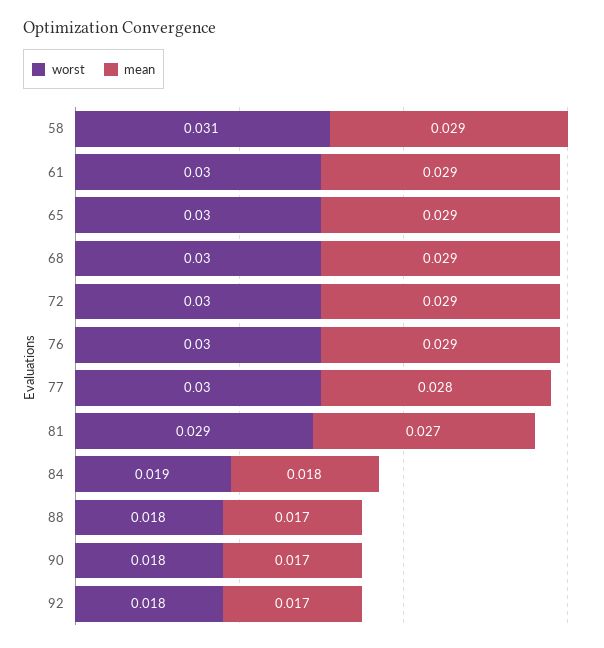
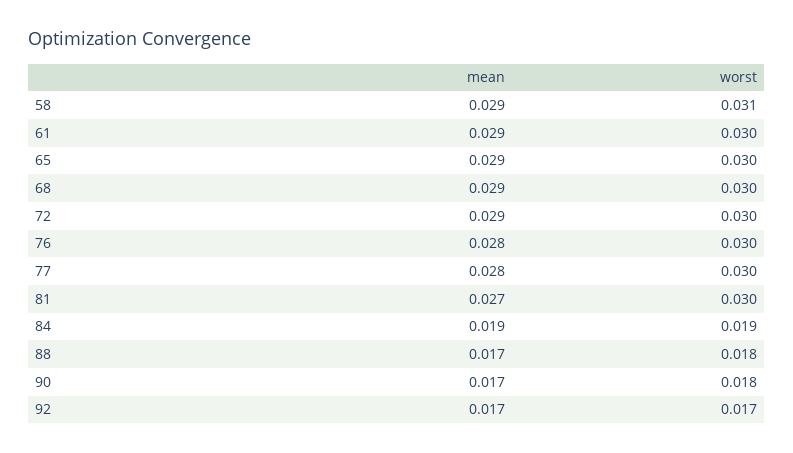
mean, 76: 0.029 -> 0.028
worst, 81: 0.029 -> 0.03
mean, 84: 0.018 -> 0.019
worst, 92: 0.018 -> 0.017

